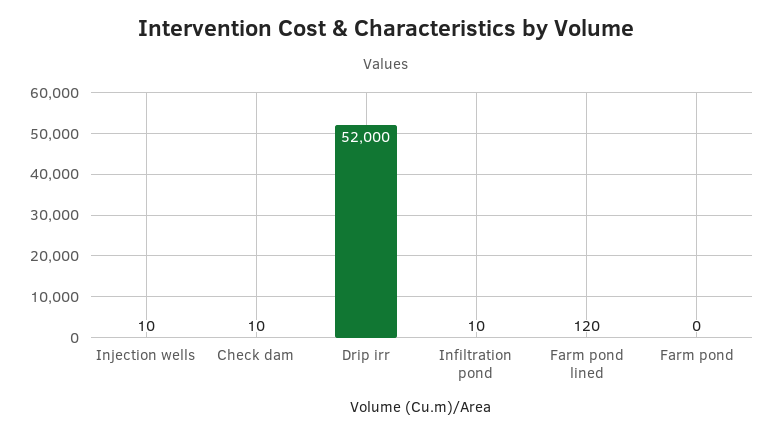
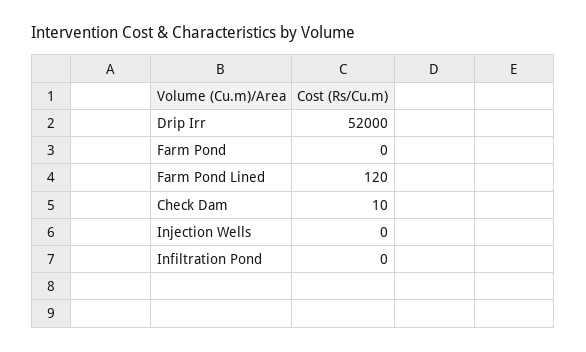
Injection wells: 10 -> 0
Infiltration pond: 10 -> 0

